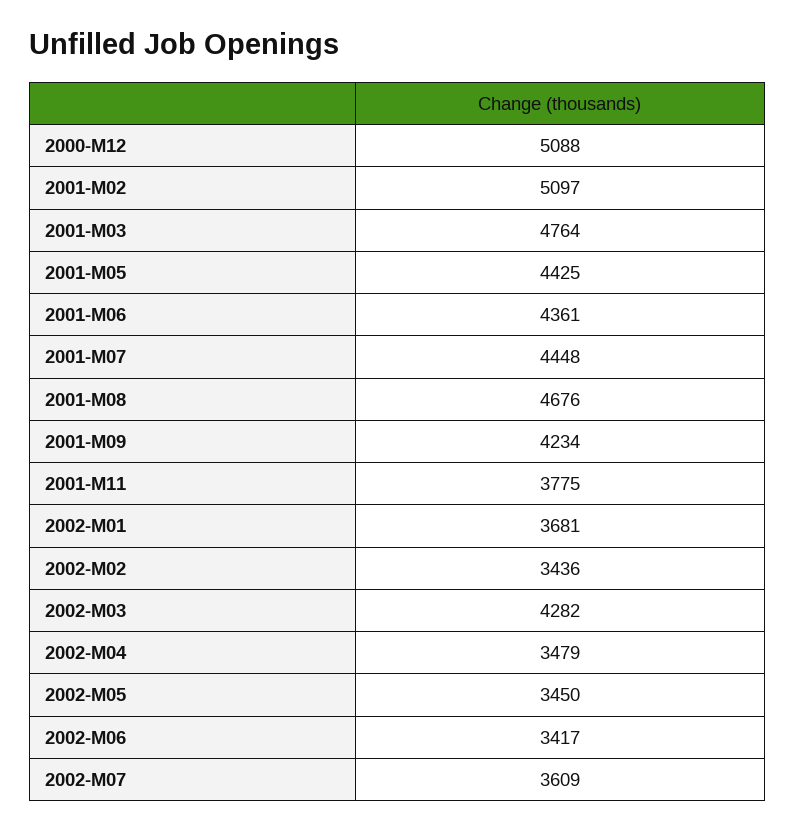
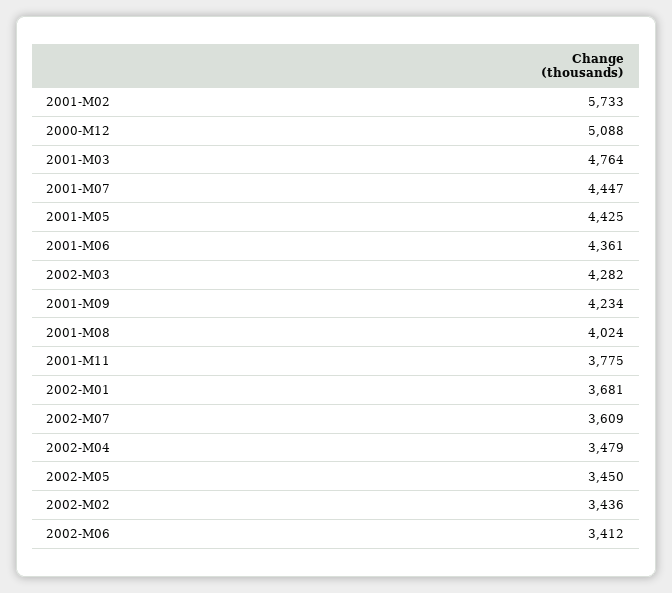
2001-M02: 5097 -> 5733
2001-M07: 4448 -> 4447
2001-M08: 4676 -> 4024
2002-M06: 3417 -> 3412

